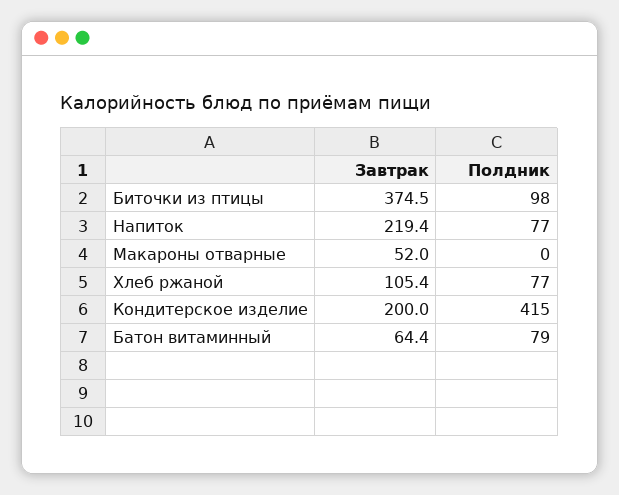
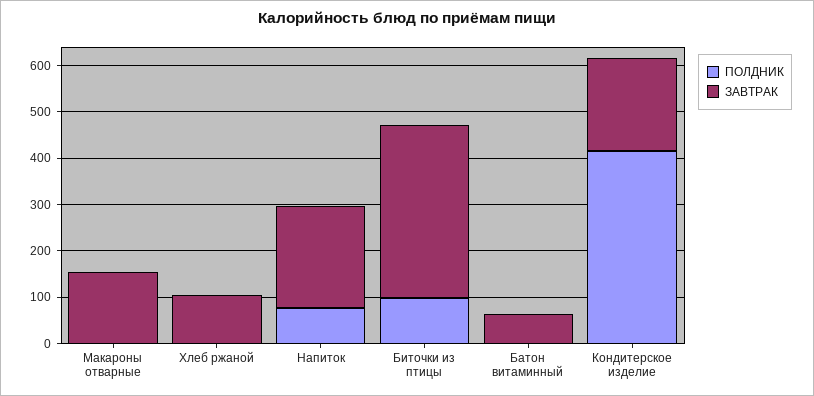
Завтрак, Макароны отварные: 52 -> 160
Полдник, Хлеб ржаной: 77 -> 0
Полдник, Батон витаминный: 79 -> 0

